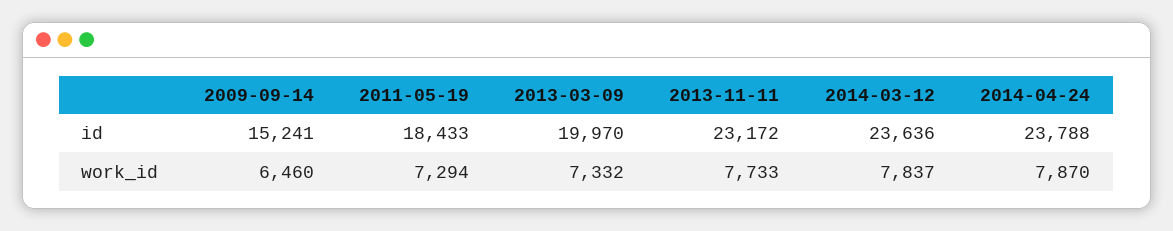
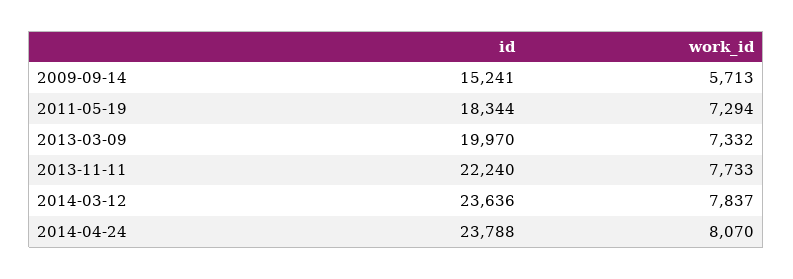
2011-05-19, id: 18433 -> 18344
2013-11-11, id: 23172 -> 22240
2009-09-14, work_id: 6460 -> 5713
2014-04-24, work_id: 7870 -> 8070

